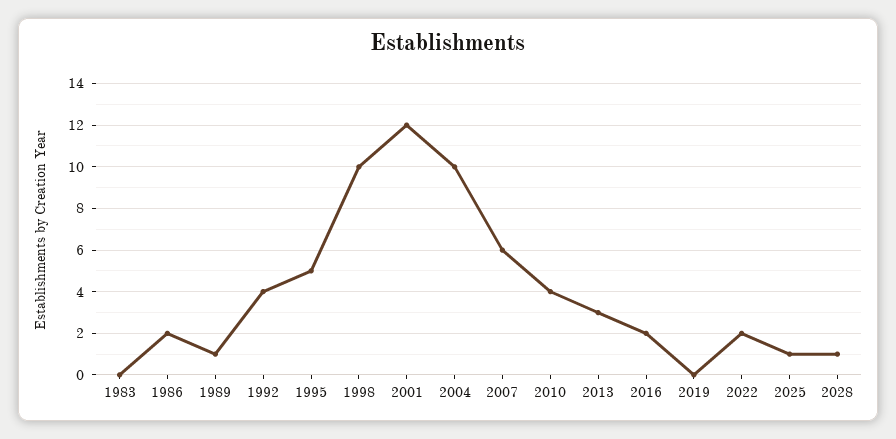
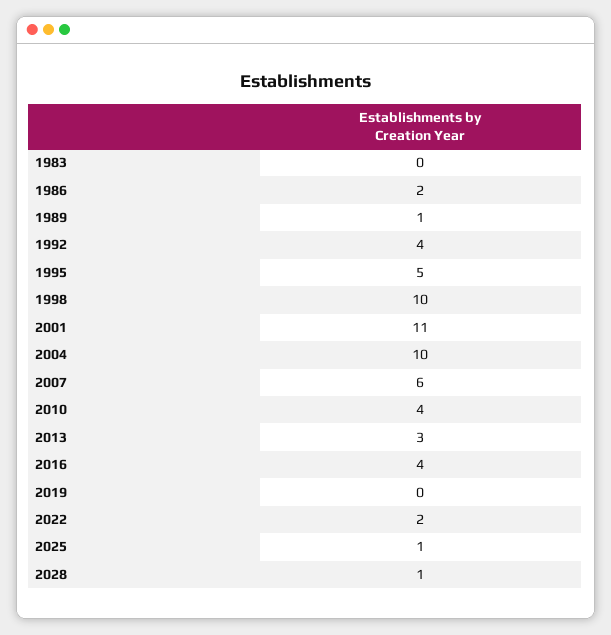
2001: 12 -> 11
2016: 2 -> 4

